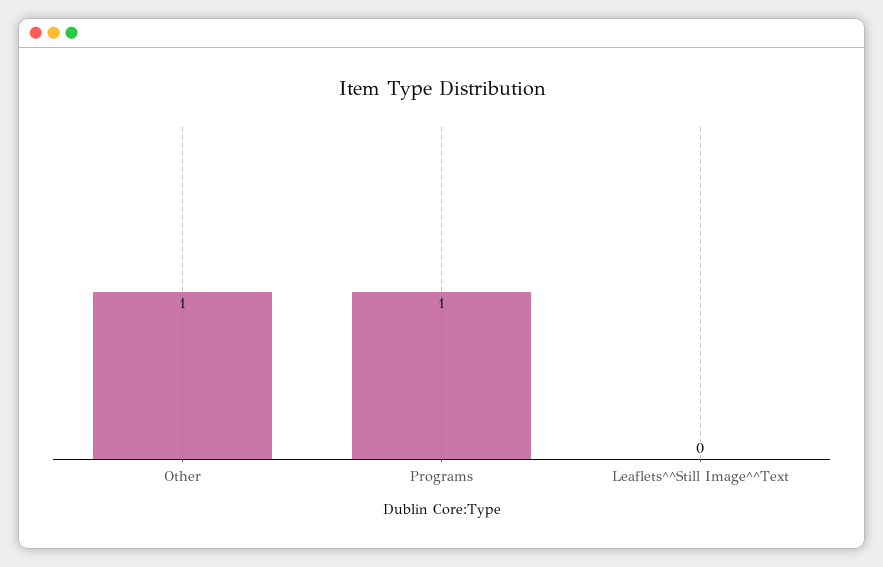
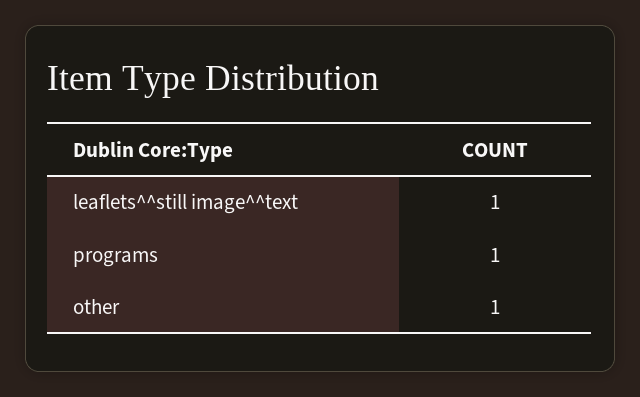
Leaflets^^Still Image^^Text: 0 -> 1

